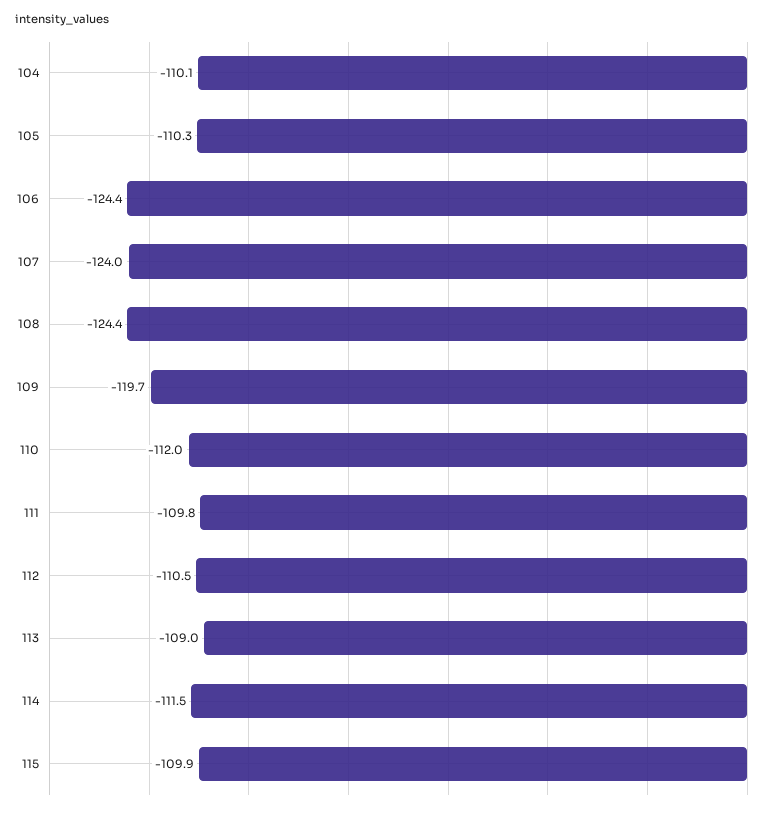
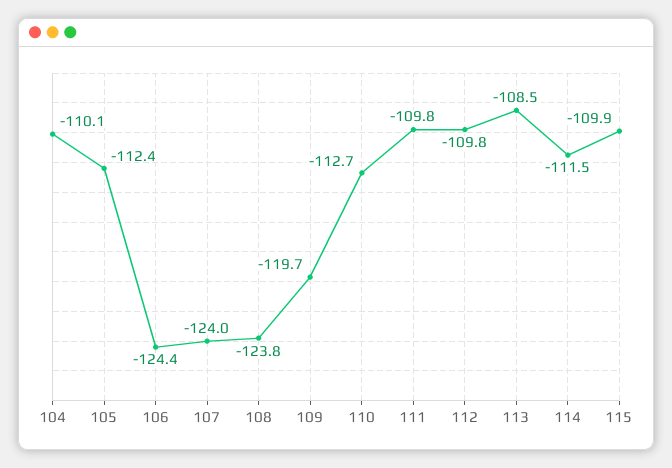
105: -110.3 -> -112.4
108: -124.4 -> -123.8
110: -112 -> -112.7
112: -110.5 -> -109.8
113: -109 -> -108.5

